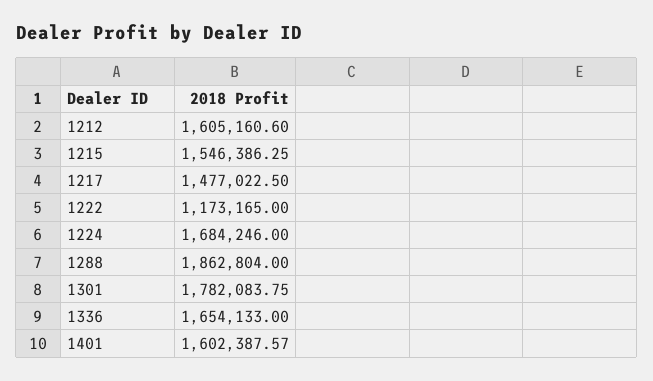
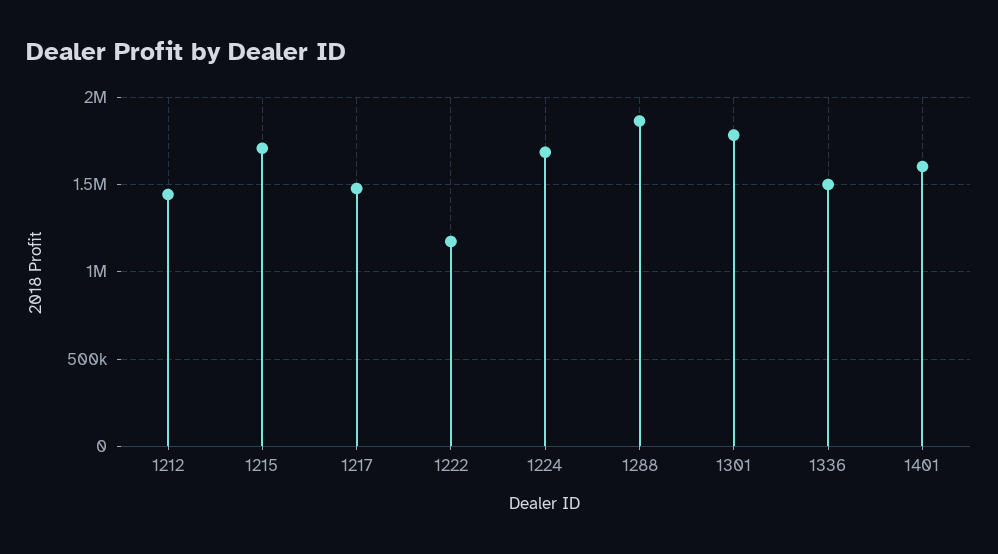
1212: 1605160.6 -> 1450000
1215: 1546386.25 -> 1700000
1336: 1654133 -> 1500000

